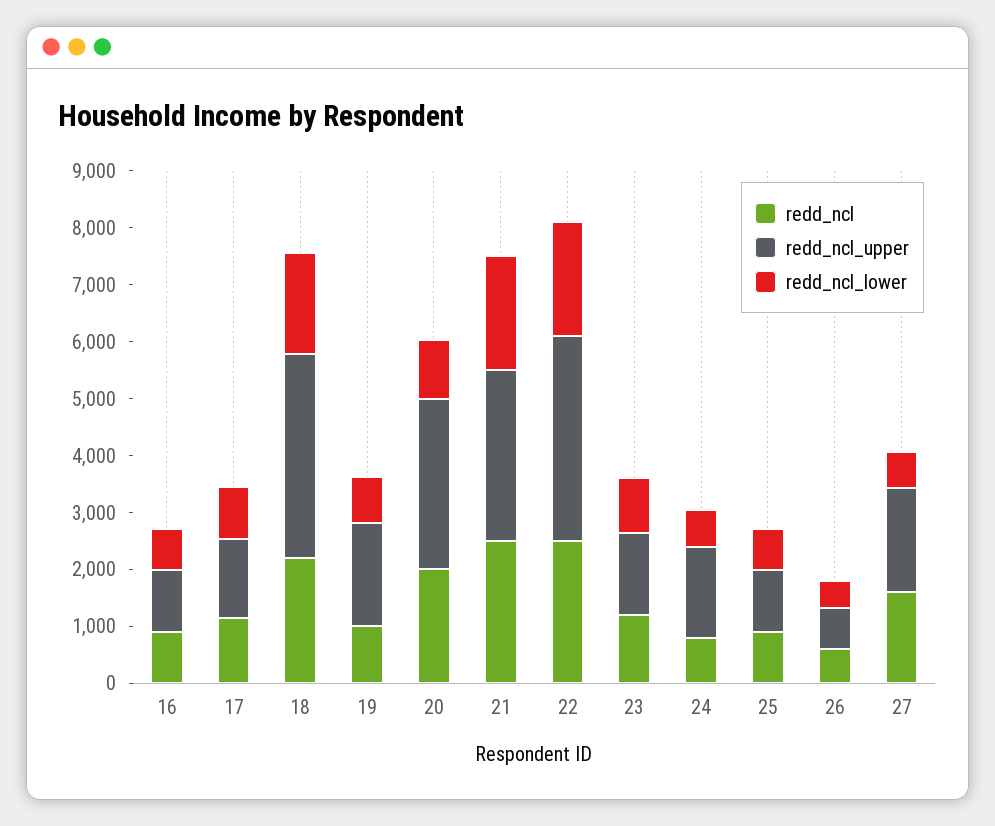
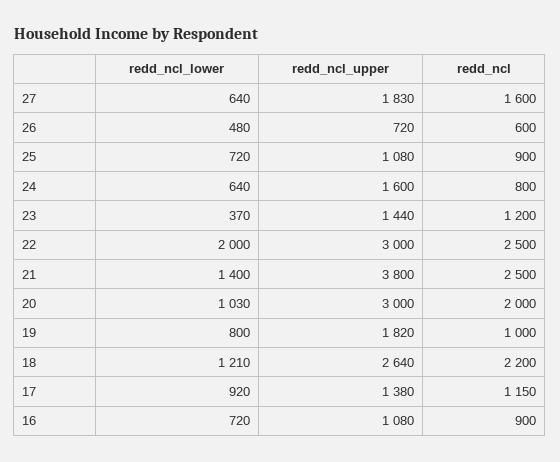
redd_ncl_upper, 18: 3600 -> 2640
redd_ncl_lower, 18: 1800 -> 1210
redd_ncl_upper, 21: 3000 -> 3800
redd_ncl_lower, 21: 2000 -> 1400
redd_ncl_upper, 22: 3600 -> 3000
redd_ncl_lower, 23: 1000 -> 370

